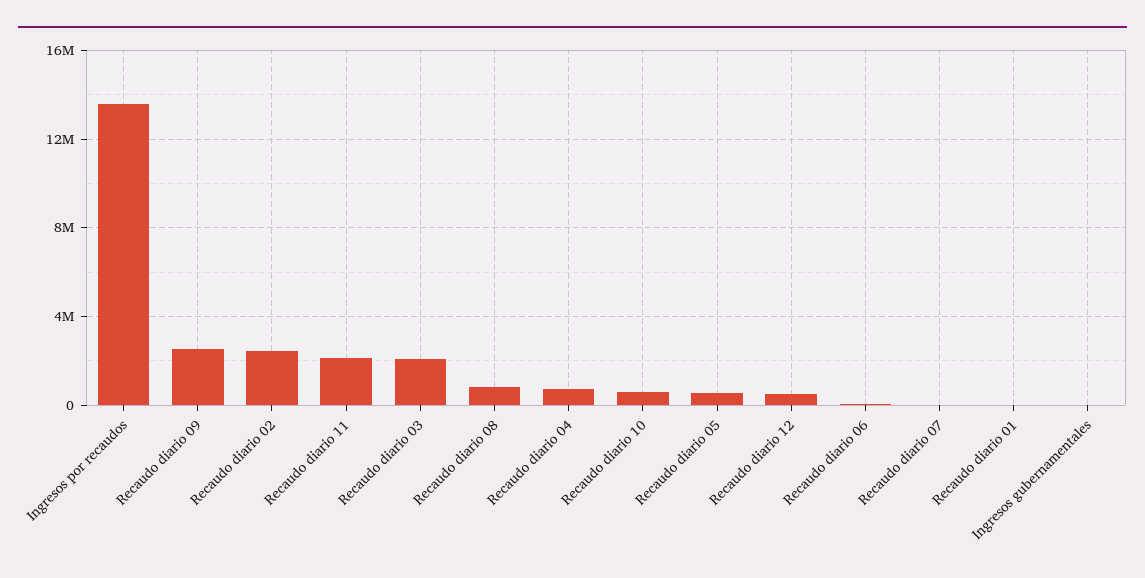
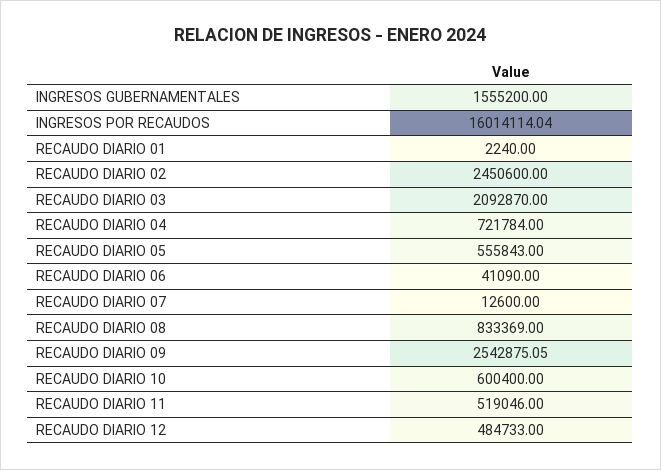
Ingresos por recaudos: 13500000 -> 16014114.04
Recaudo diario 11: 2000000 -> 519046
Ingresos gubernamentales: 0 -> 1555200

